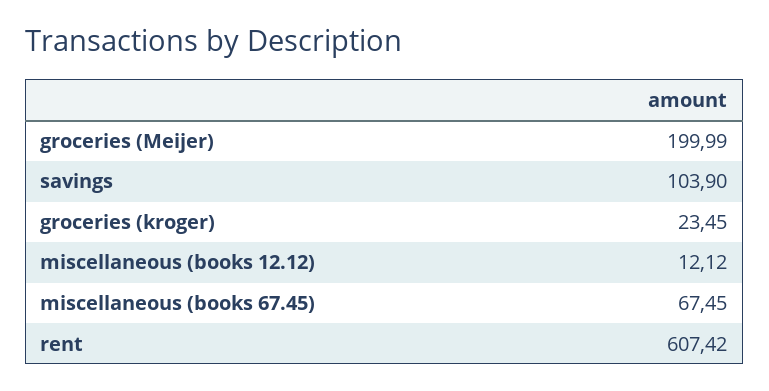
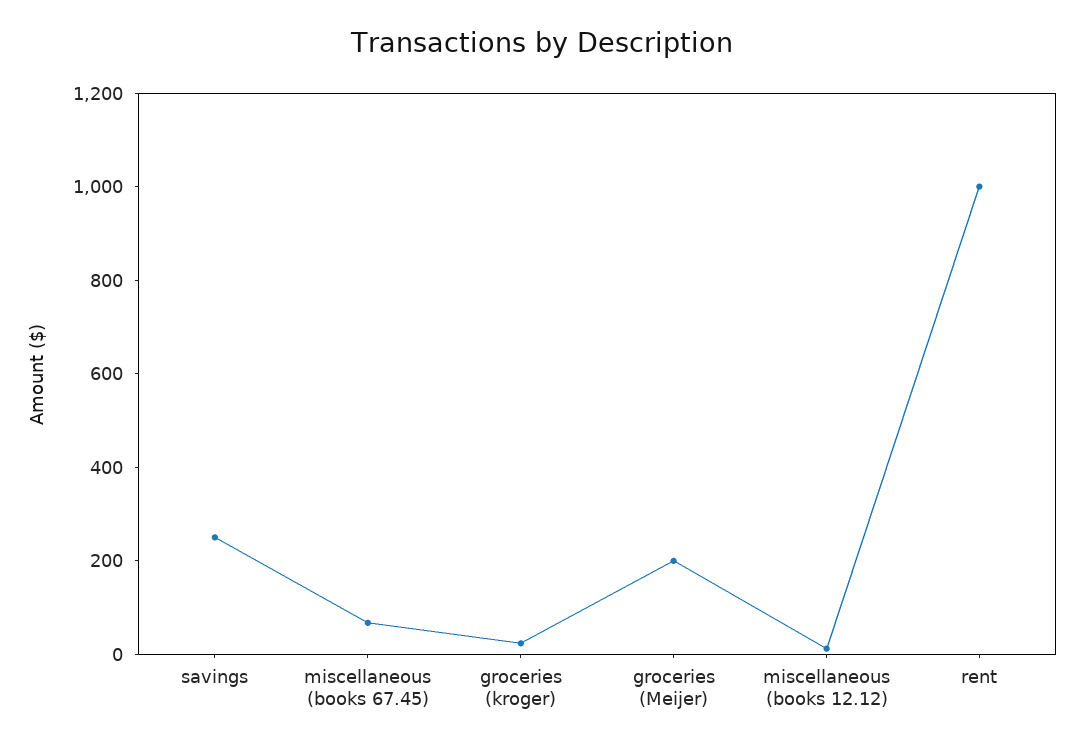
savings: 103.9 -> 250
rent: 607.42 -> 1000

